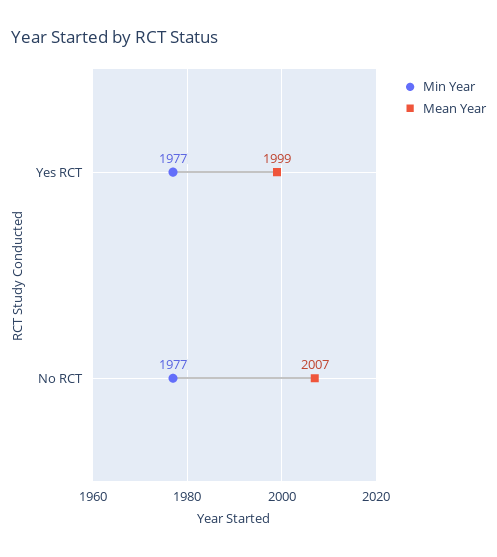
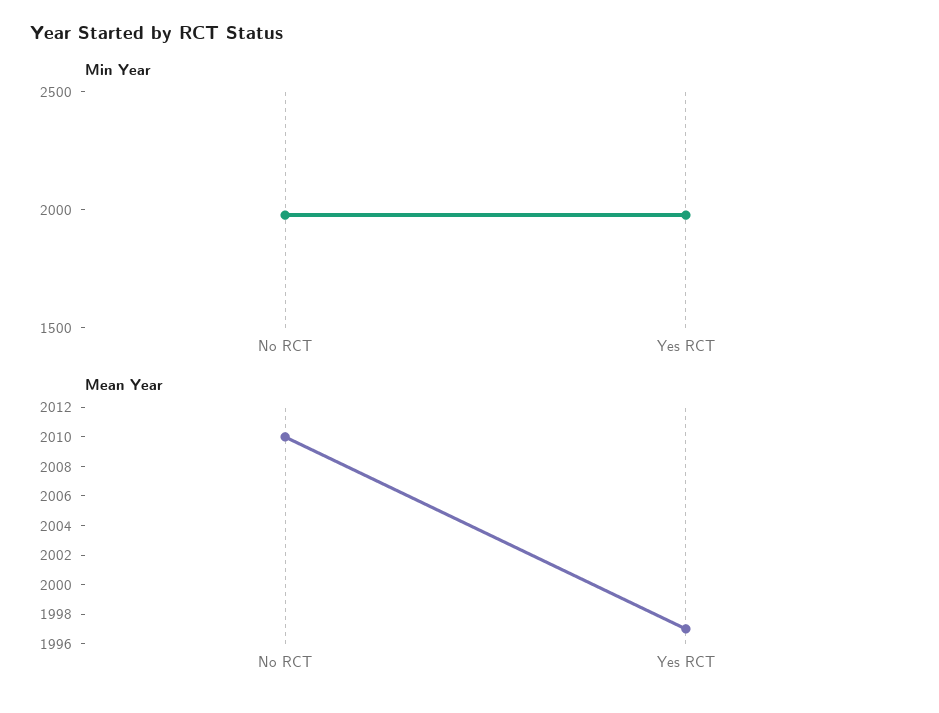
Mean Year, Yes RCT: 1999 -> 1997
Mean Year, No RCT: 2007 -> 2010

